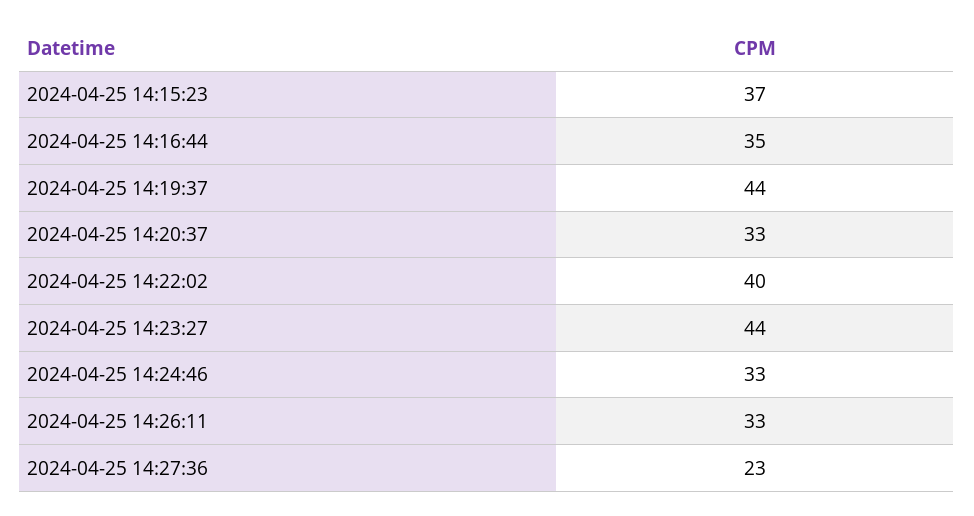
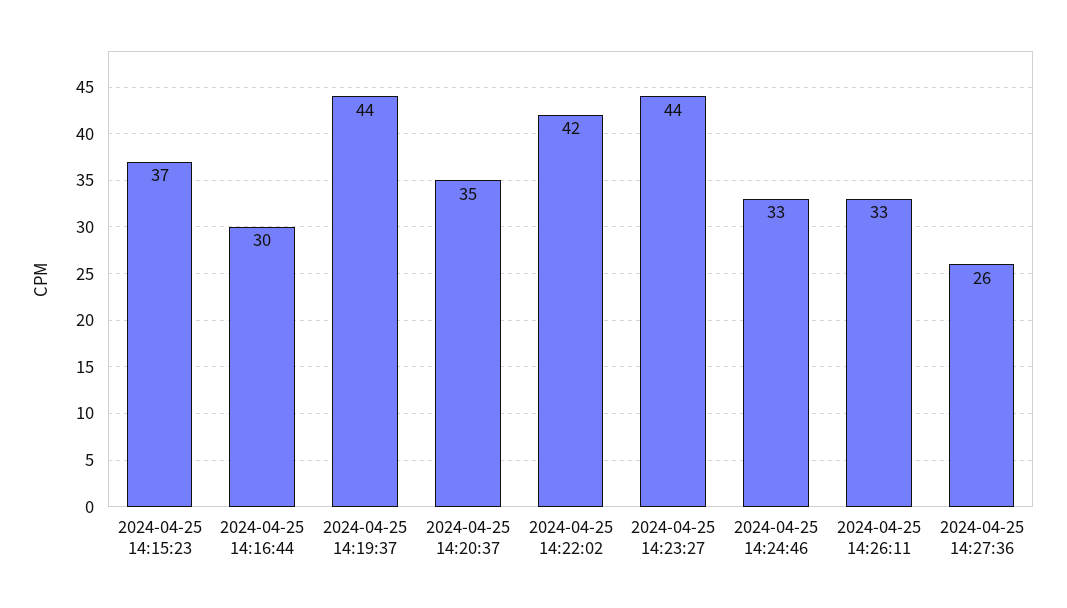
2024-04-25 14:16:44: 35 -> 30
2024-04-25 14:20:37: 33 -> 35
2024-04-25 14:22:02: 40 -> 42
2024-04-25 14:27:36: 23 -> 26

